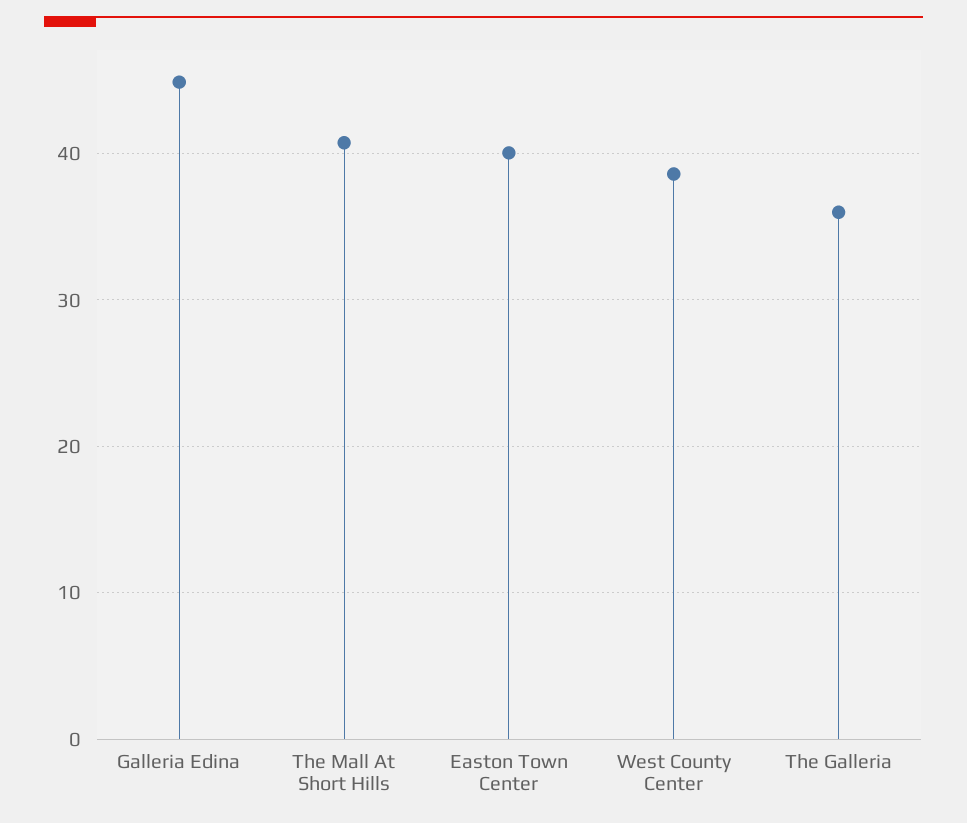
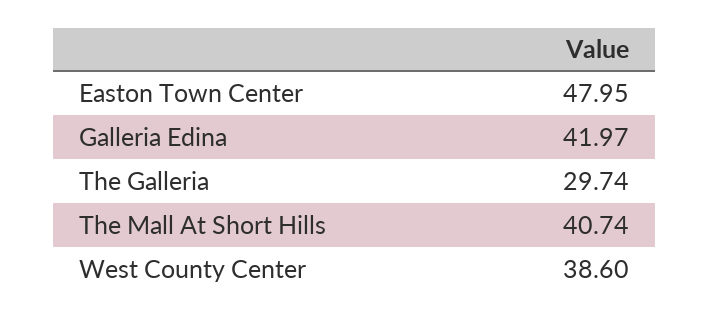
Galleria Edina: 45 -> 41.97
Easton Town Center: 40 -> 47.95
The Galleria: 36 -> 29.74

